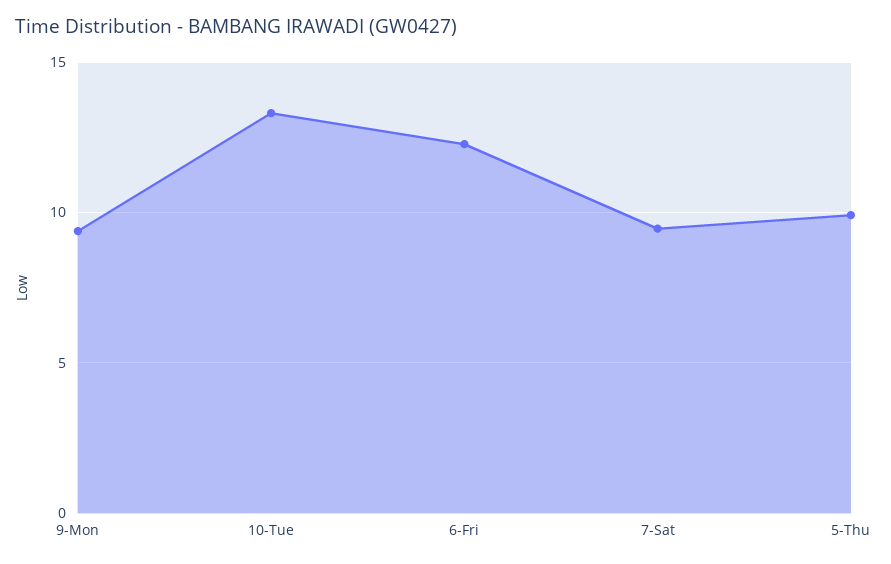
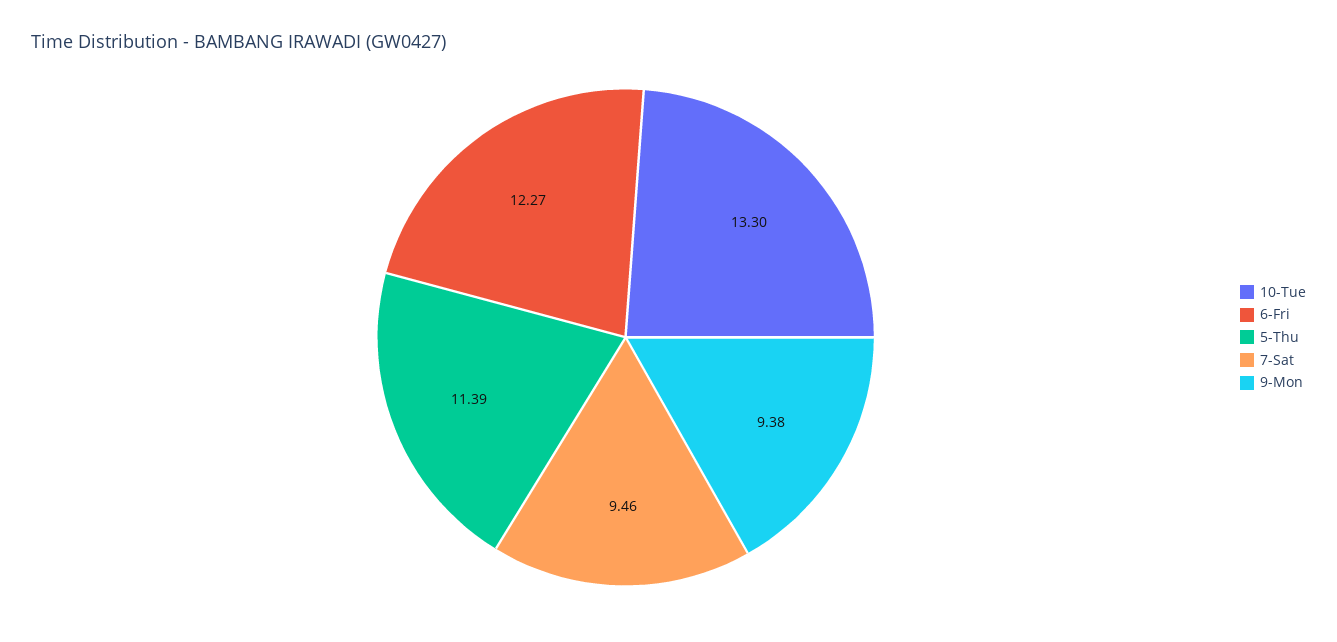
5-Thu: 10 -> 11.39

